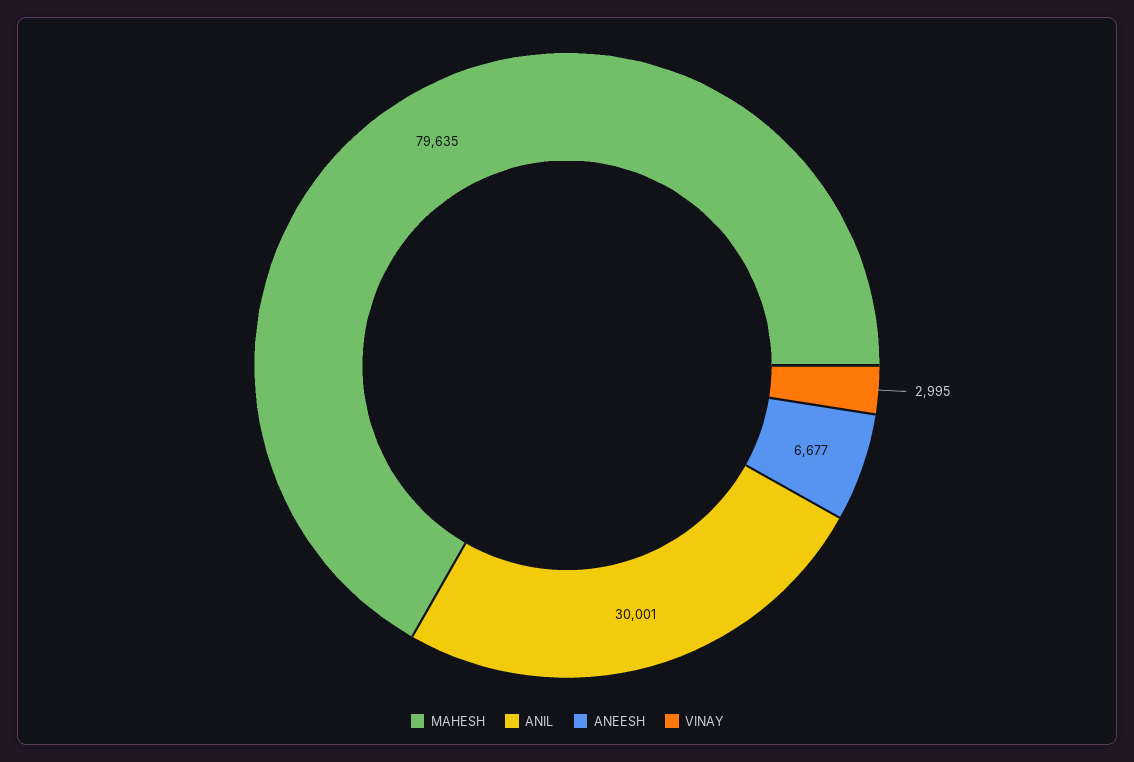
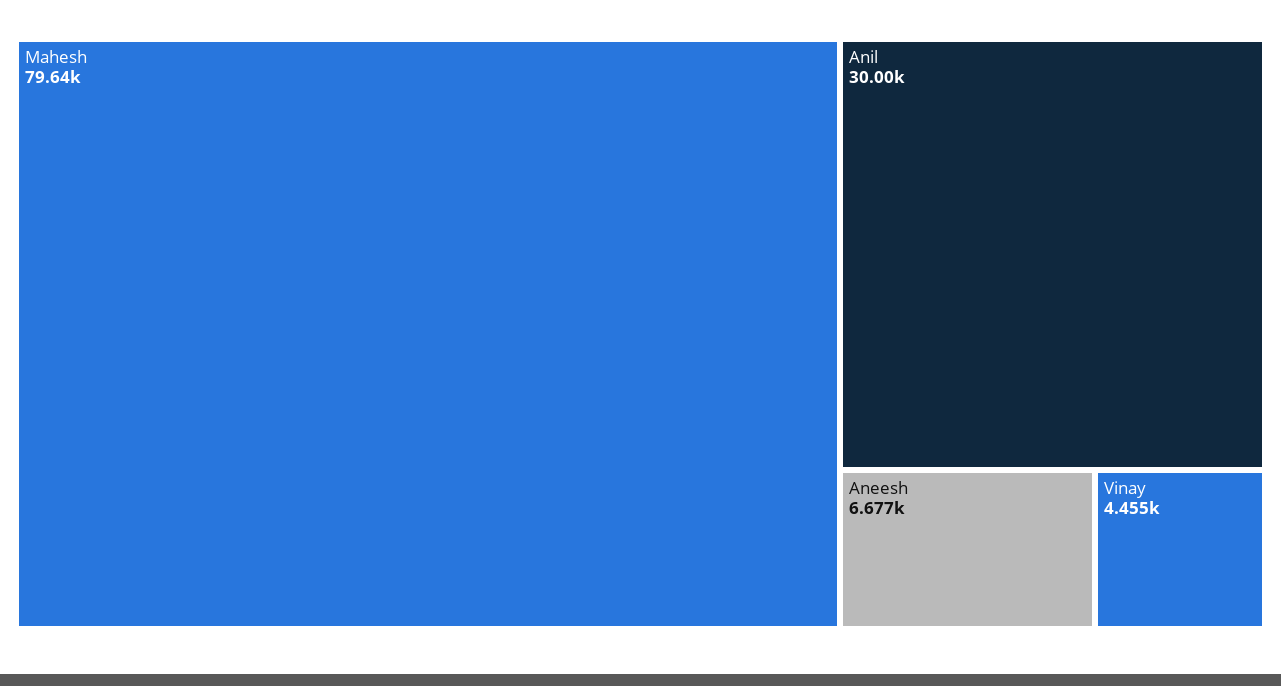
VINAY: 2995 -> 4455

